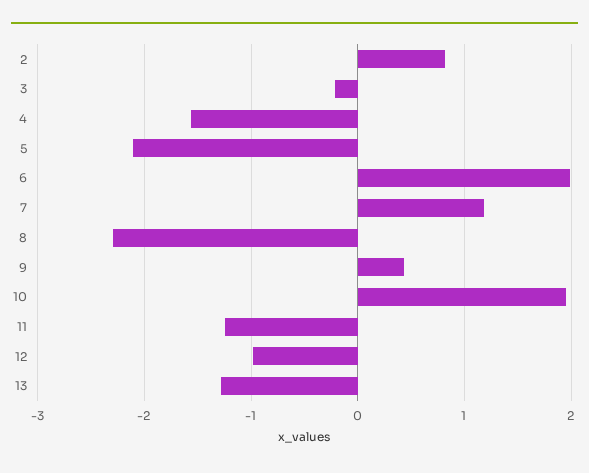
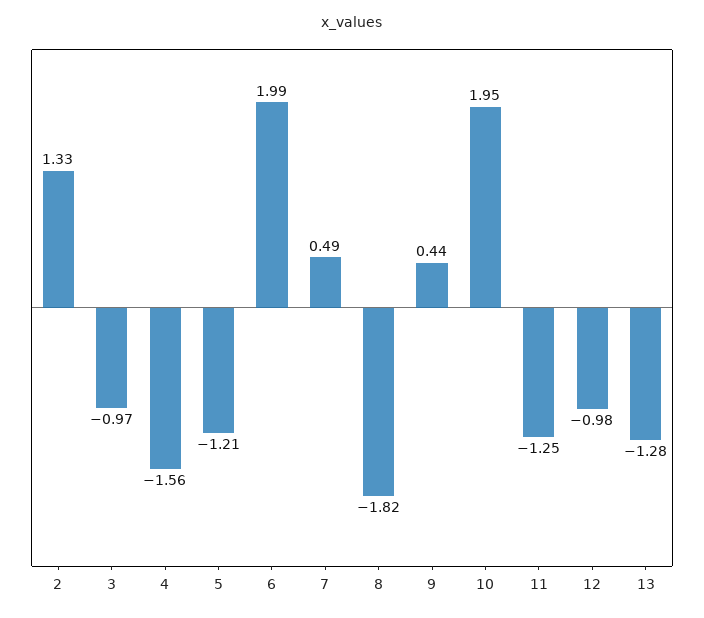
2: 0.8 -> 1.33
3: -0.2 -> -0.97
5: -2.1 -> -1.21
7: 1.2 -> 0.49
8: -2.3 -> -1.82

